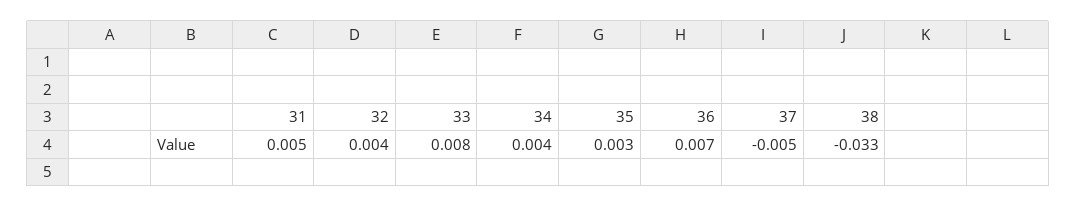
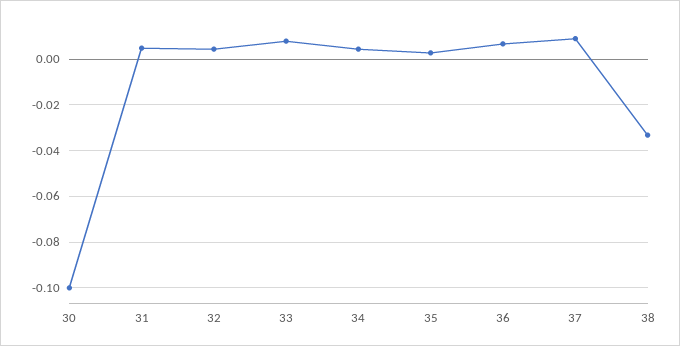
37: -0.005 -> 0.01
30: none -> -0.1

